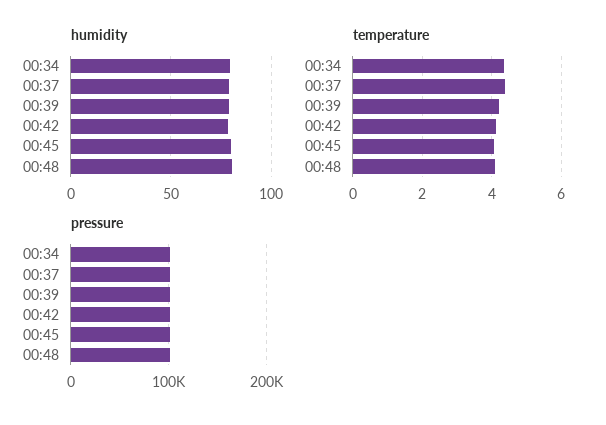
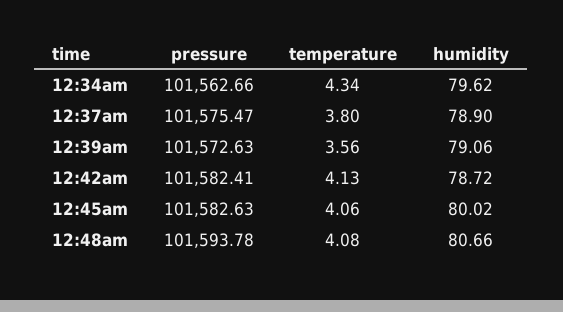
temperature, 00:37: 4.4 -> 3.8
temperature, 00:39: 4.2 -> 3.56

